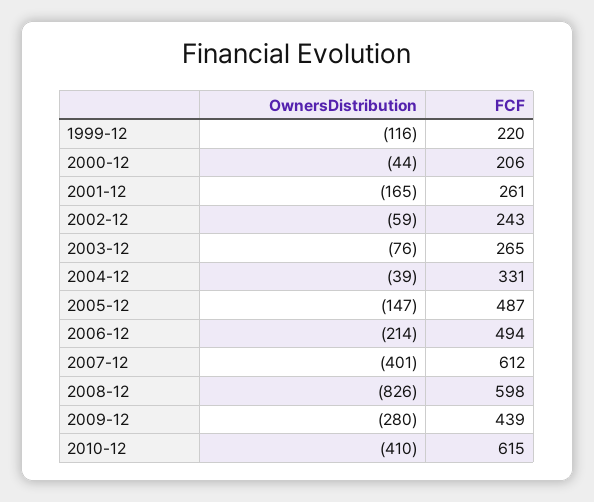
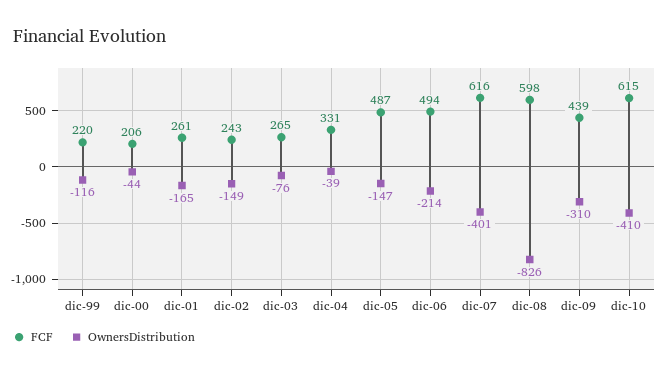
OwnersDistribution, 2002-12: -59 -> -149
FCF, 2007-12: 612 -> 616
OwnersDistribution, 2009-12: -280 -> -310

